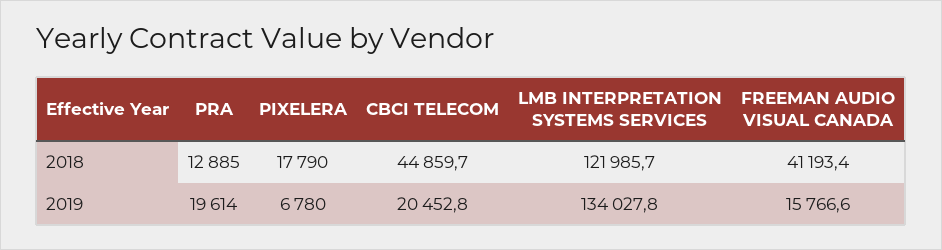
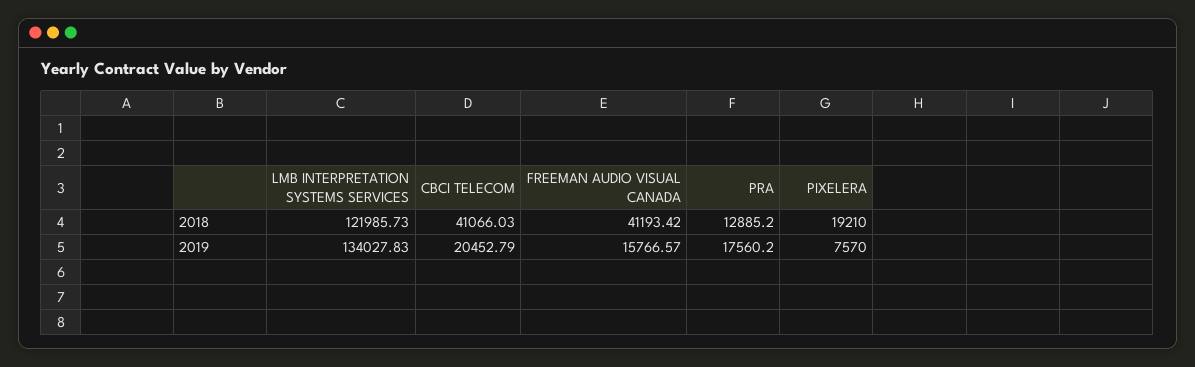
PIXELERA, 2018: 17790 -> 19210
CBCI TELECOM, 2018: 44859.7 -> 41066.03
PRA, 2019: 19614 -> 17560.2
PIXELERA, 2019: 6780 -> 7570

